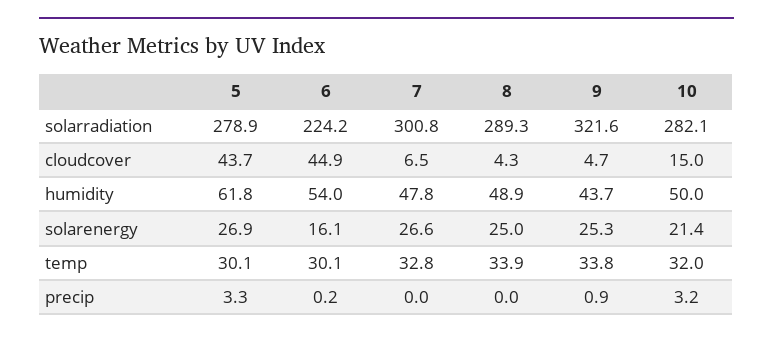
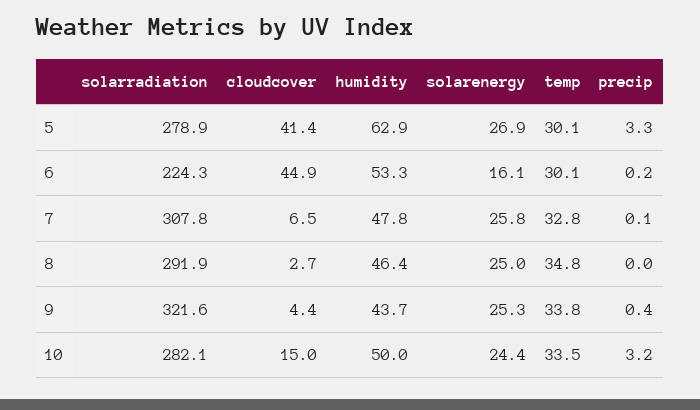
6, solarradiation: 224.2 -> 224.3
7, solarradiation: 300.8 -> 307.8
8, solarradiation: 289.3 -> 291.9
5, cloudcover: 43.7 -> 41.4
8, cloudcover: 4.3 -> 2.7
9, cloudcover: 4.7 -> 4.4
5, humidity: 61.8 -> 62.9
6, humidity: 54 -> 53.3
8, humidity: 48.9 -> 46.4
7, solarenergy: 26.6 -> 25.8
10, solarenergy: 21.4 -> 24.4
8, temp: 33.9 -> 34.8
10, temp: 32 -> 33.5
7, precip: 0 -> 0.1
9, precip: 0.9 -> 0.4

